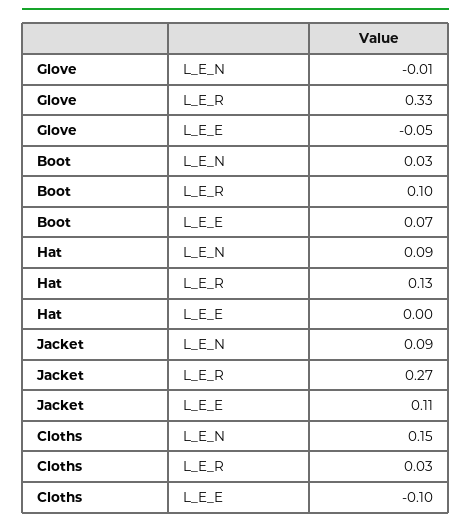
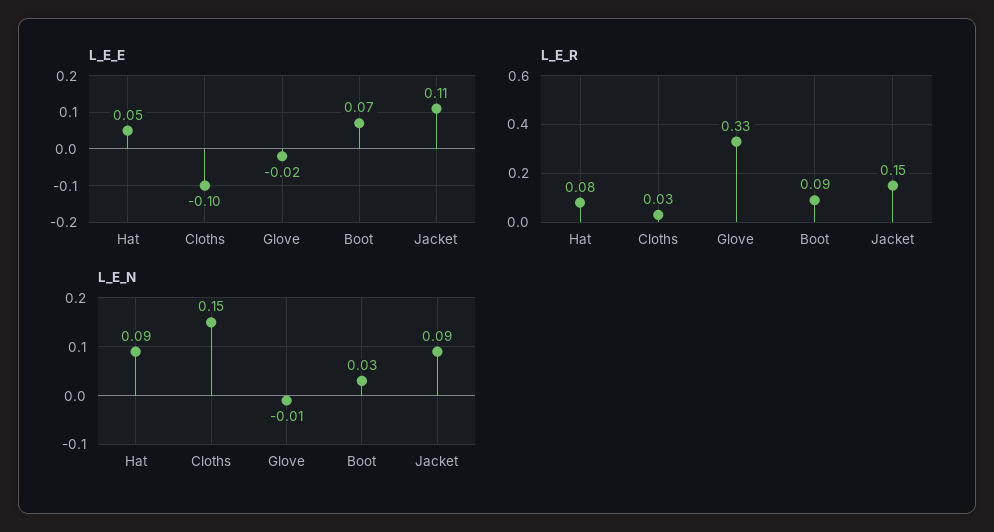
L_E_E, Glove: -0.05 -> -0.02
L_E_R, Boot: 0.1 -> 0.09
L_E_R, Hat: 0.13 -> 0.08
L_E_E, Hat: 0 -> 0.05
L_E_R, Jacket: 0.27 -> 0.15

